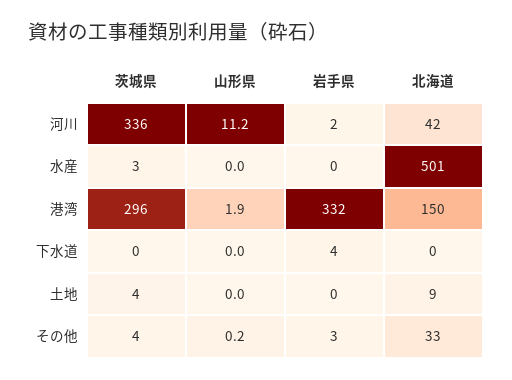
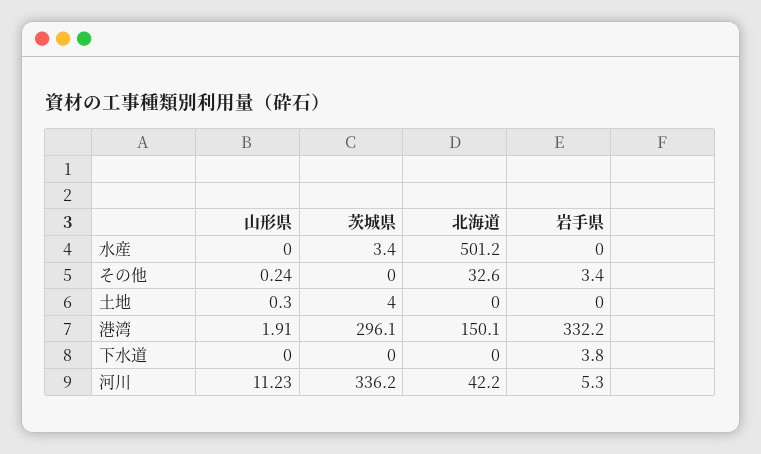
岩手県, 河川: 2 -> 5.3
山形県, 土地: 0 -> 0.3
北海道, 土地: 9 -> 0
茨城県, その他: 4 -> 0

